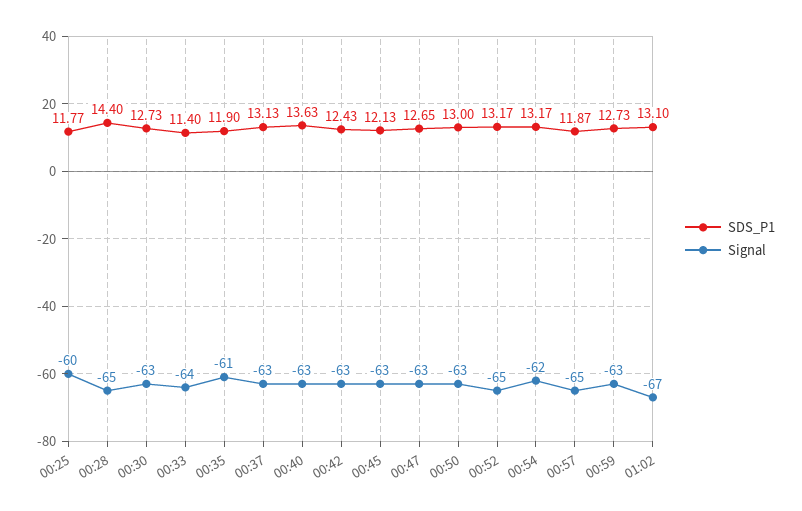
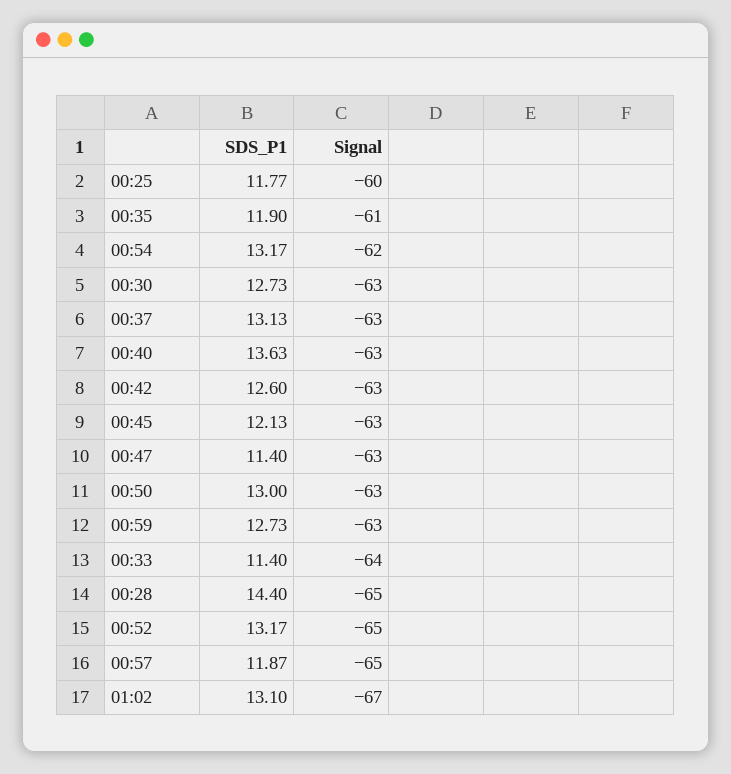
SDS_P1, 00:42: 12.43 -> 12.6
SDS_P1, 00:47: 12.65 -> 11.4

